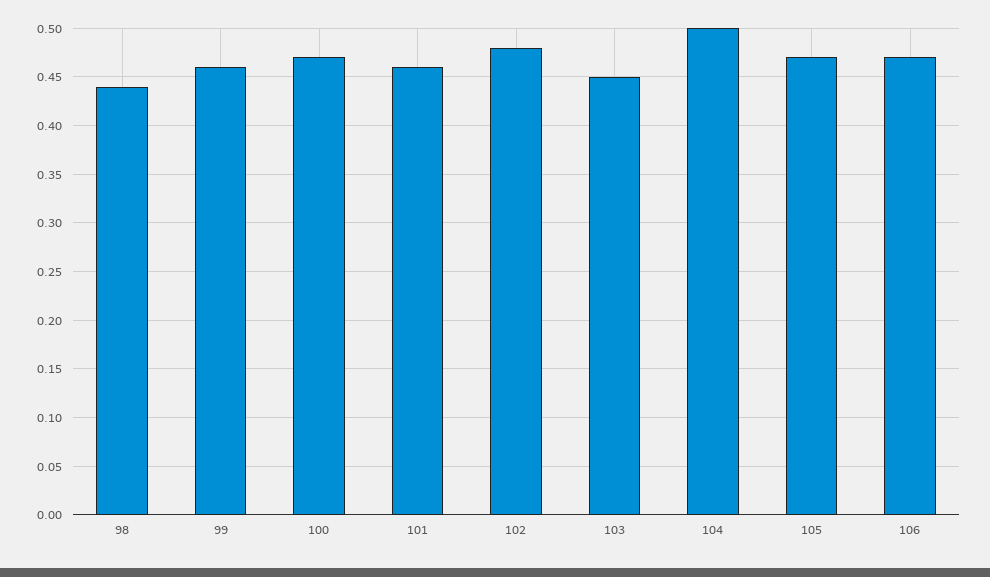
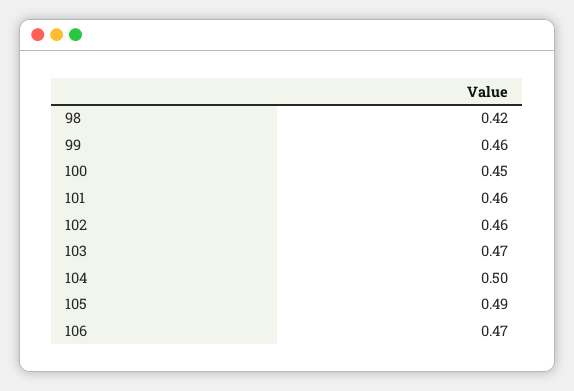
98: 0.44 -> 0.42
100: 0.47 -> 0.45
102: 0.48 -> 0.46
103: 0.45 -> 0.47
105: 0.47 -> 0.49

